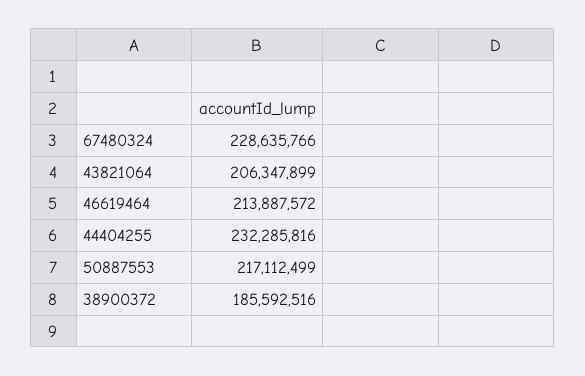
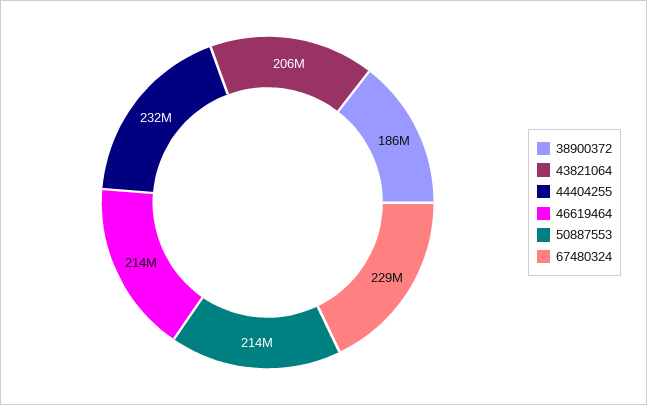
50887553: 217112499 -> 214000000

